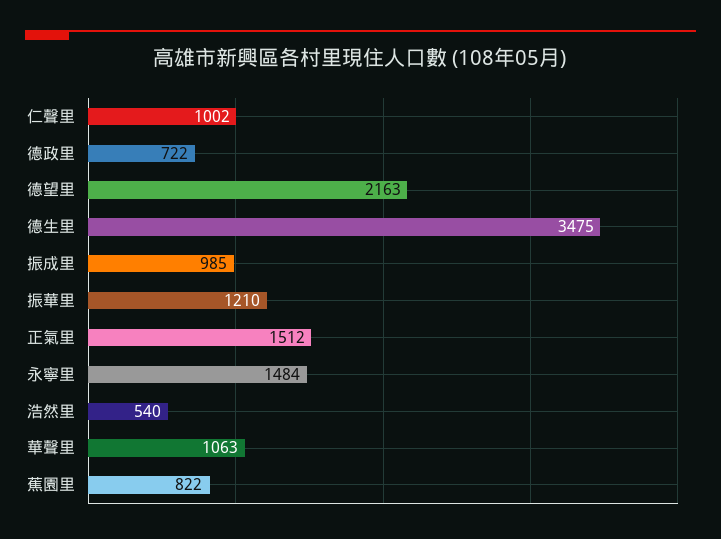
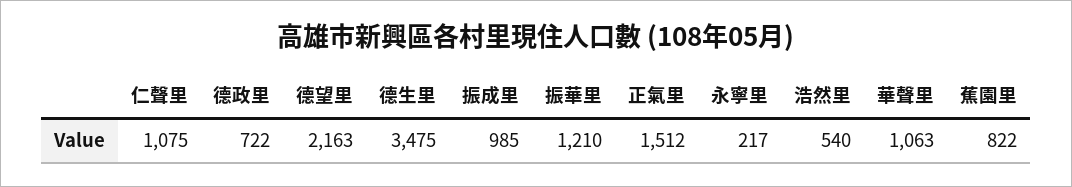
仁聲里: 1002 -> 1075
永寧里: 1484 -> 217

